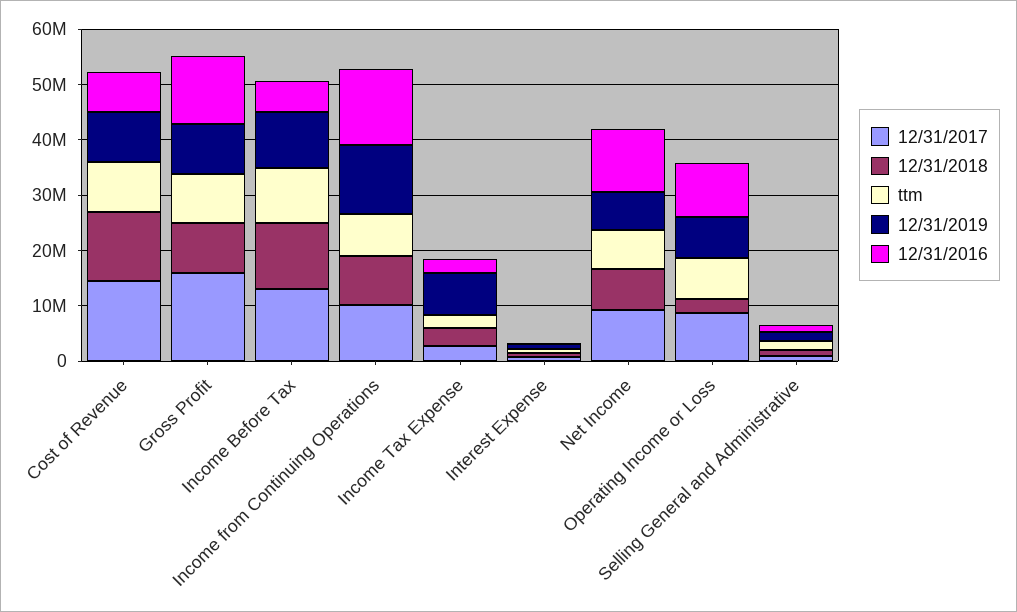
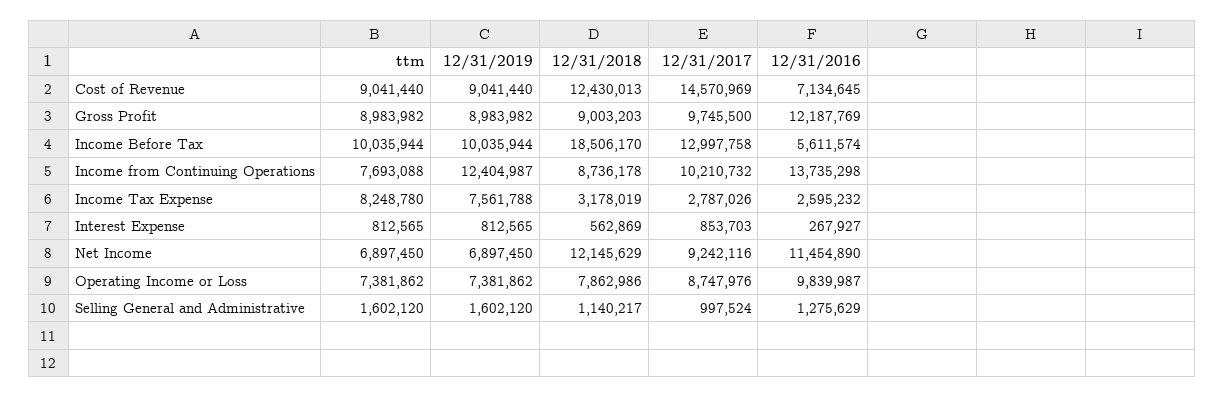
12/31/2017, Gross Profit: 16000000 -> 9745500
12/31/2018, Income Before Tax: 12000000 -> 18506170
ttm, Income Tax Expense: 2000000 -> 8248780
12/31/2018, Net Income: 8000000 -> 12145629
12/31/2018, Operating Income or Loss: 2000000 -> 7862986

